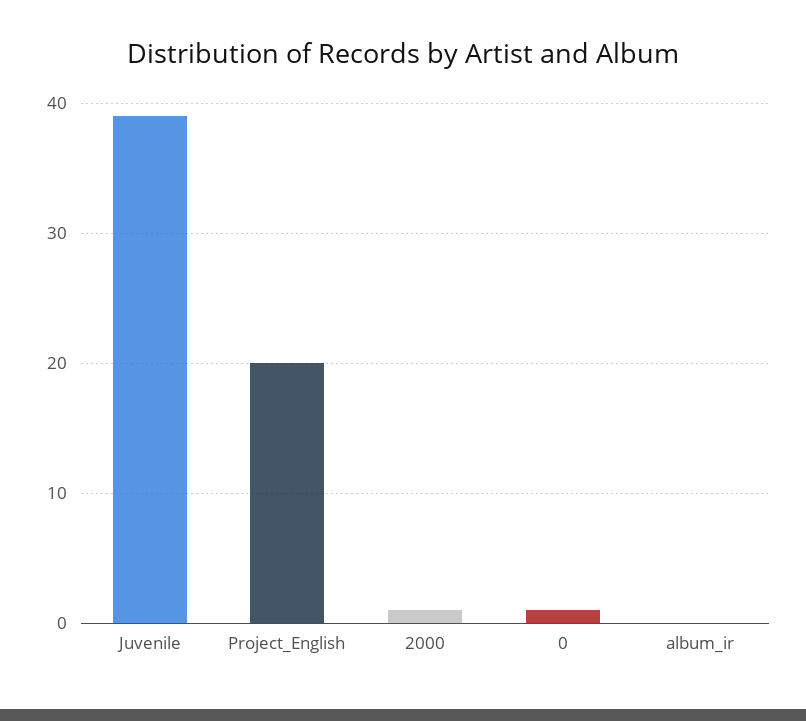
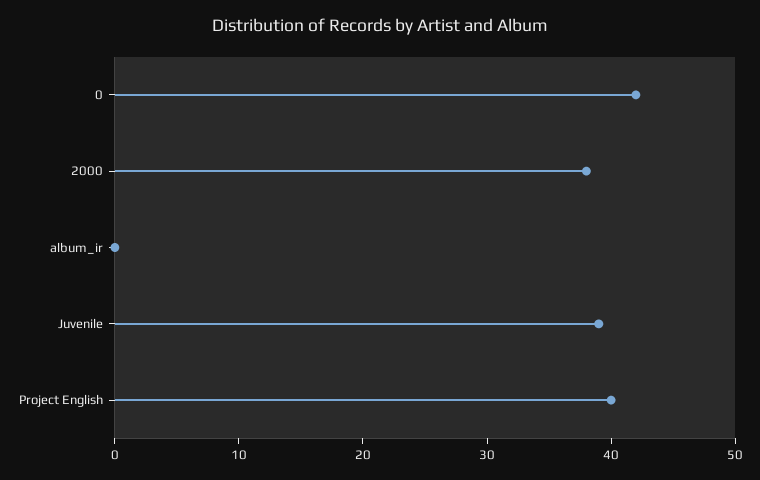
Project_English: 20 -> 40
2000: 1 -> 38
0: 1 -> 42

